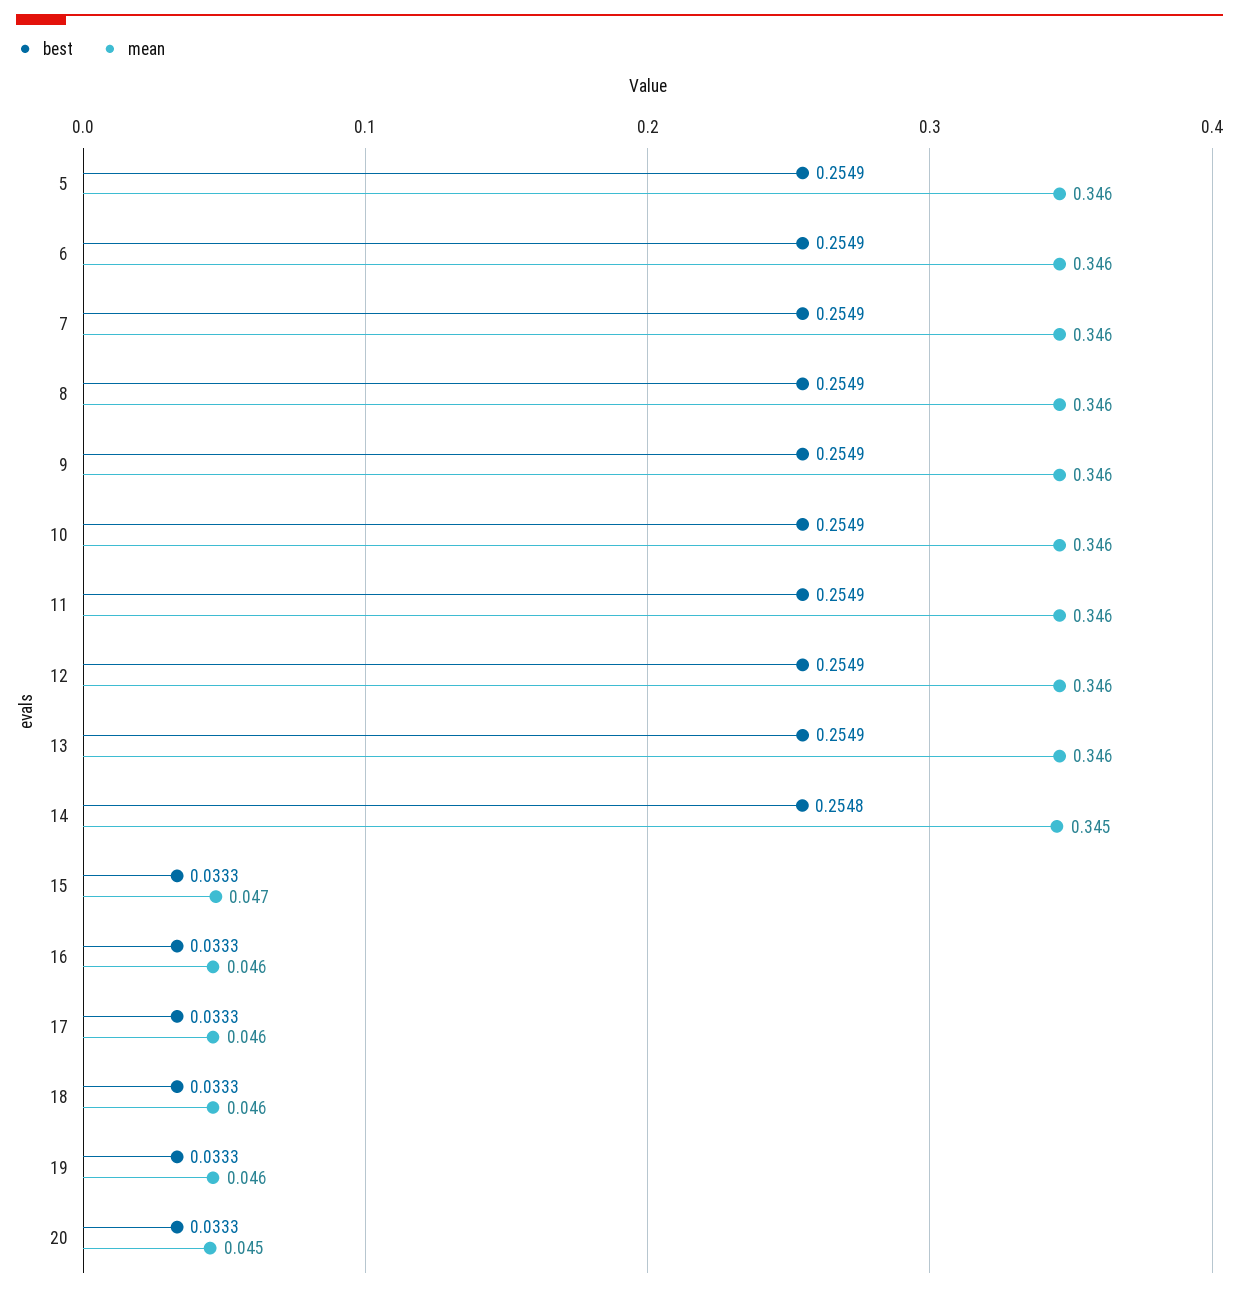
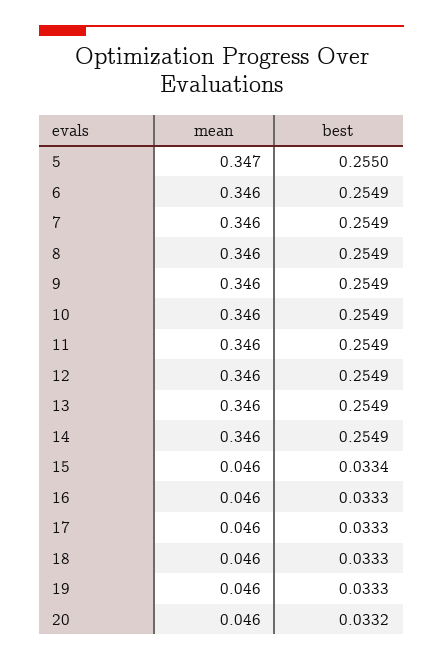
best, 5: 0.2549 -> 0.255
mean, 5: 0.346 -> 0.347
best, 14: 0.2548 -> 0.2549
mean, 14: 0.345 -> 0.346
best, 15: 0.0333 -> 0.0334
mean, 15: 0.047 -> 0.046
best, 20: 0.0333 -> 0.0332
mean, 20: 0.045 -> 0.046

